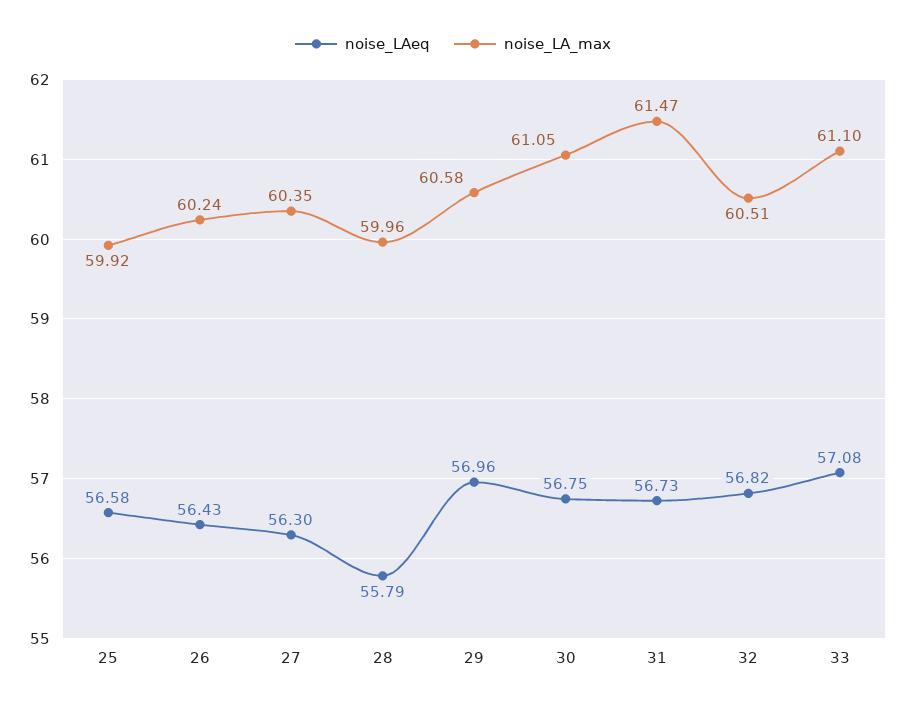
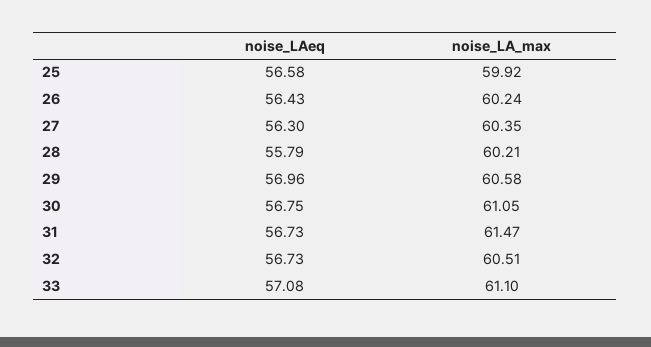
noise_LA_max, 28: 59.96 -> 60.21
noise_LAeq, 32: 56.82 -> 56.73

